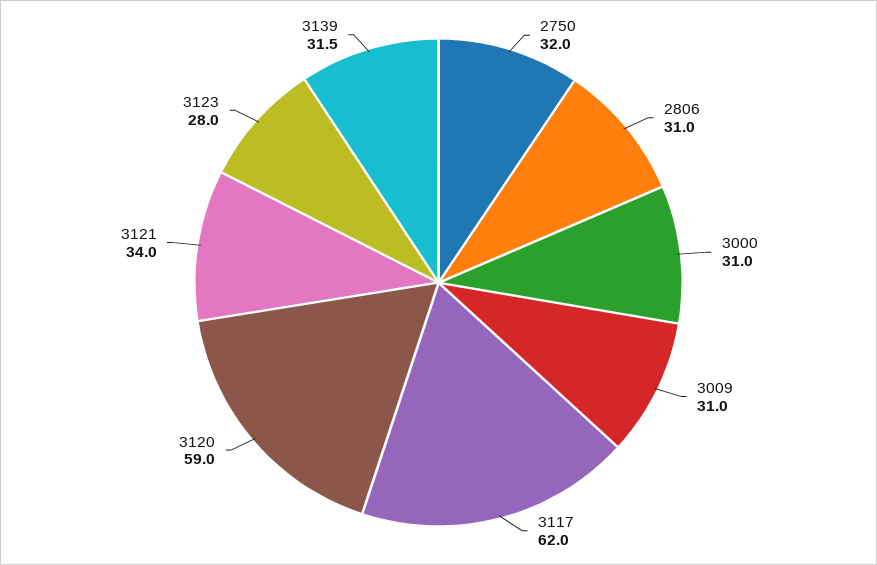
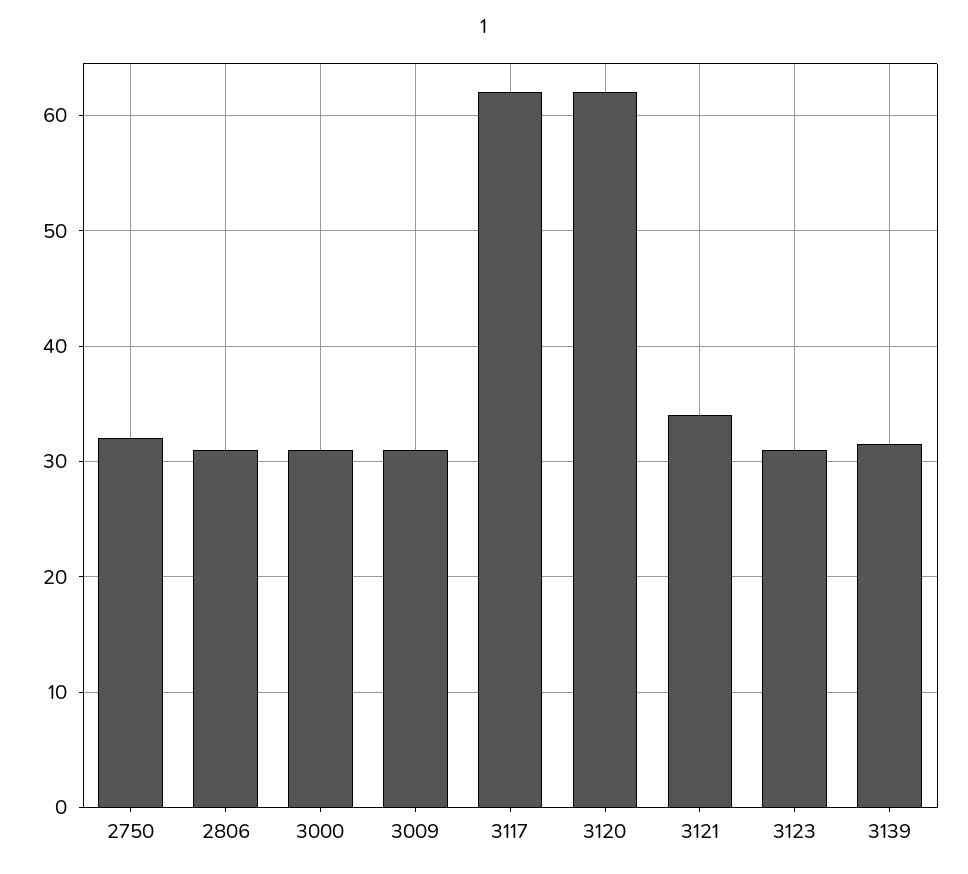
3120: 59 -> 62
3123: 28 -> 31

